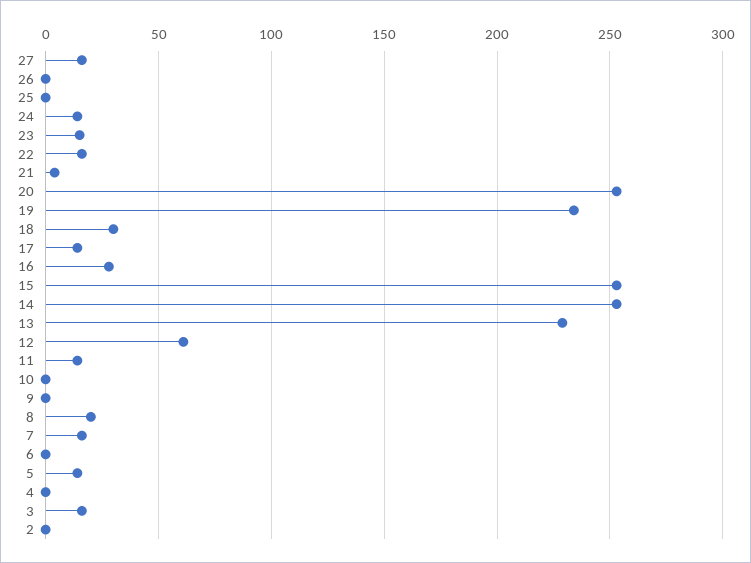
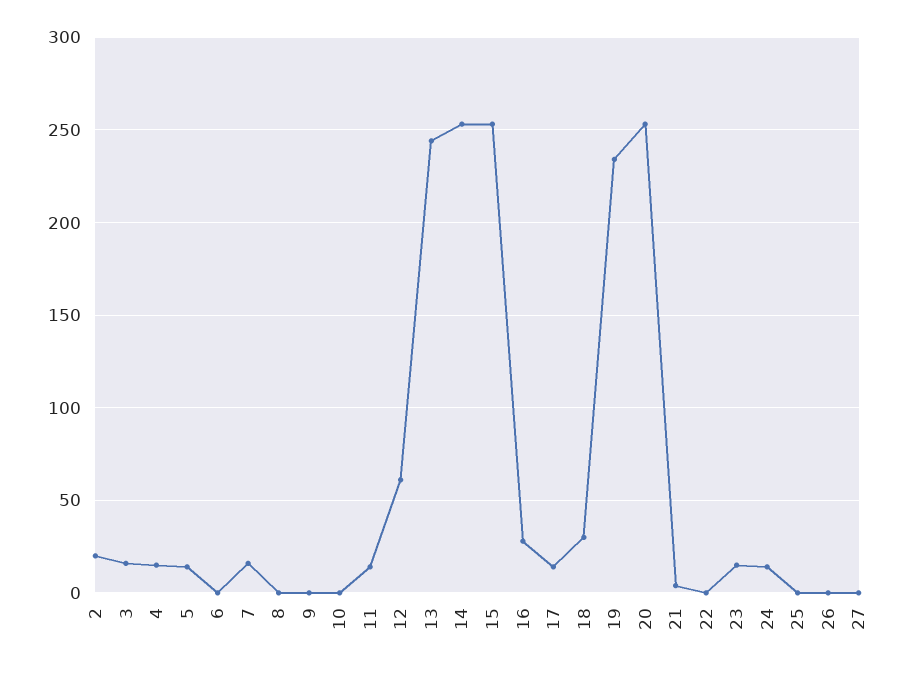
27: 15 -> 0
22: 15 -> 0
13: 230 -> 245
8: 20 -> 0
4: 0 -> 15
2: 0 -> 20

